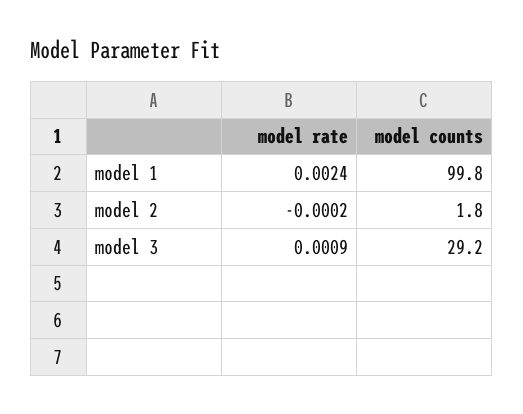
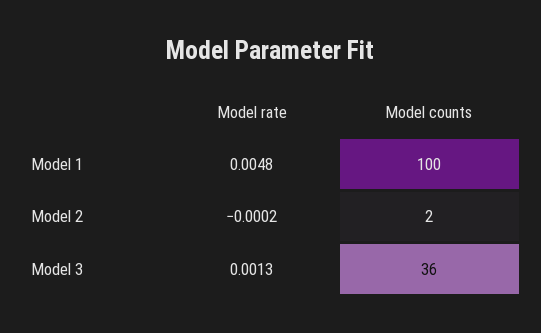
model rate, model 1: 0.0024 -> 0.0048
model rate, model 3: 0.0009 -> 0.0013
model counts, model 3: 29.2 -> 36

